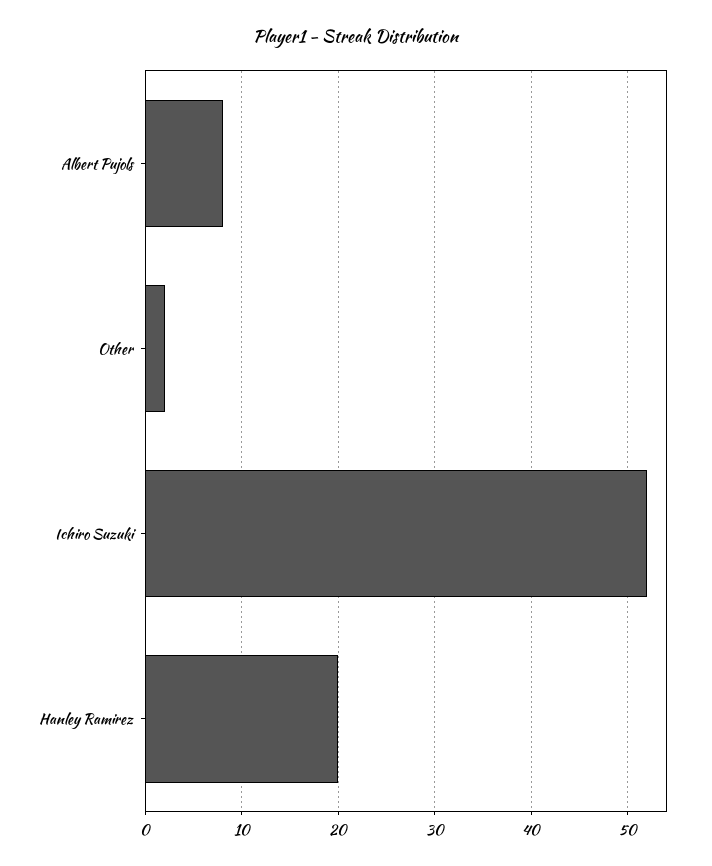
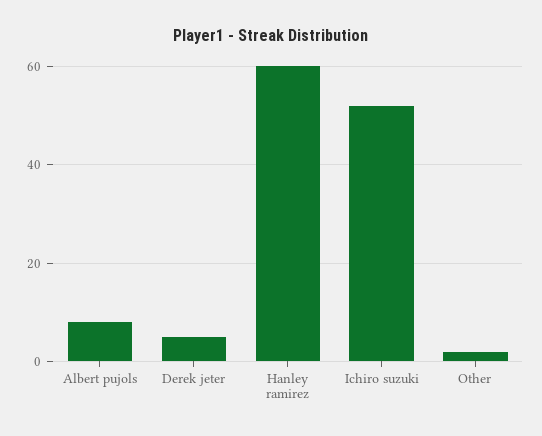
Hanley Ramirez: 20 -> 60
Derek jeter: none -> 5

